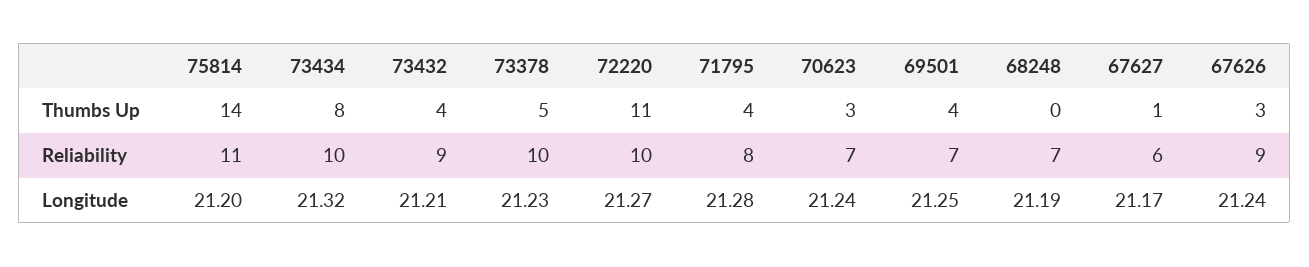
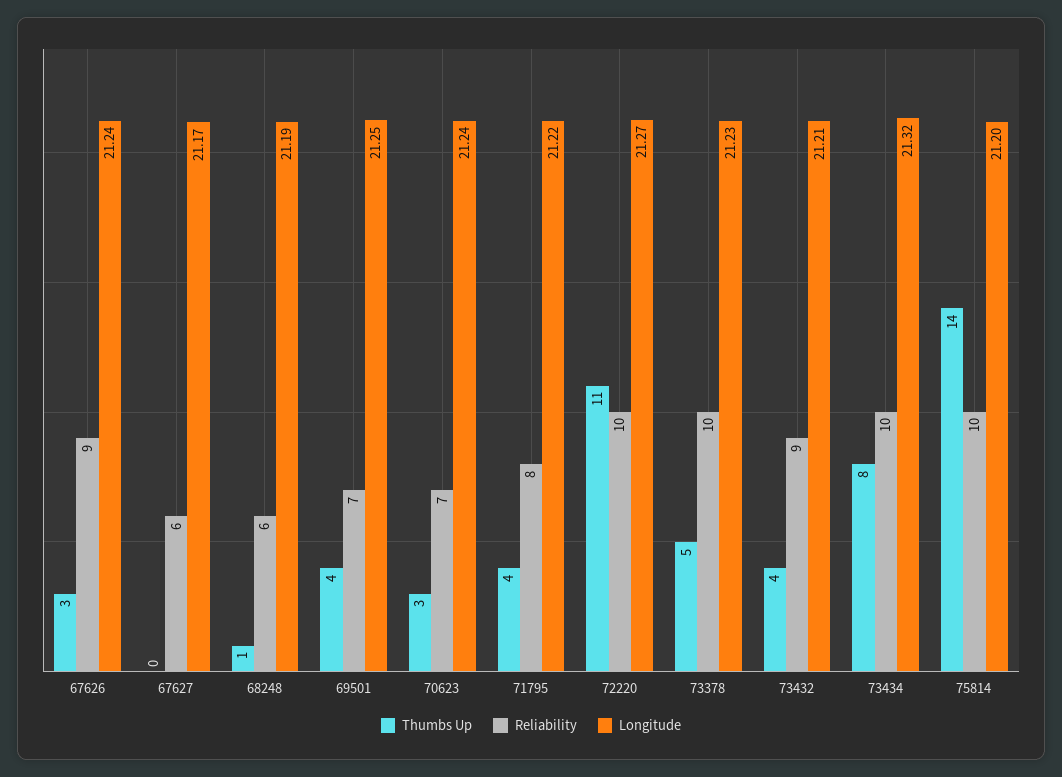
Thumbs Up, 68248: 0 -> 1
Thumbs Up, 67627: 1 -> 0
Reliability, 75814: 11 -> 10
Reliability, 68248: 7 -> 6
Longitude, 71795: 21.28 -> 21.22

